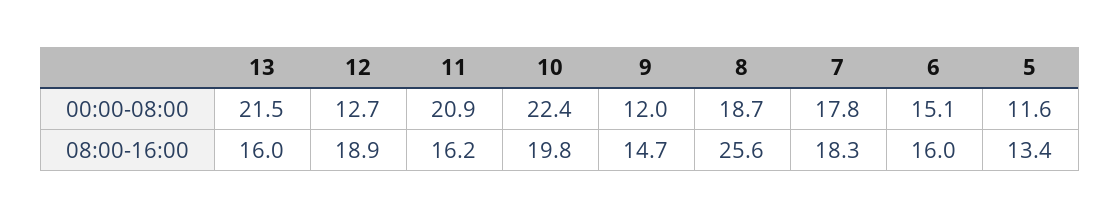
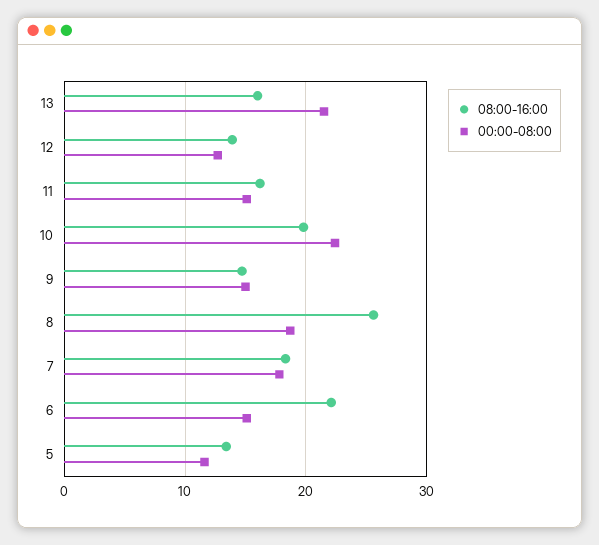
00:00-08:00, 11: 20.9 -> 15
00:00-08:00, 9: 12 -> 15
08:00-16:00, 12: 18.9 -> 14
08:00-16:00, 6: 16 -> 22

